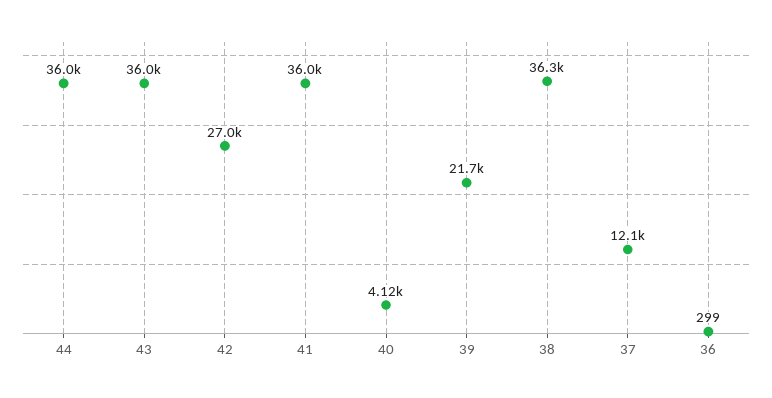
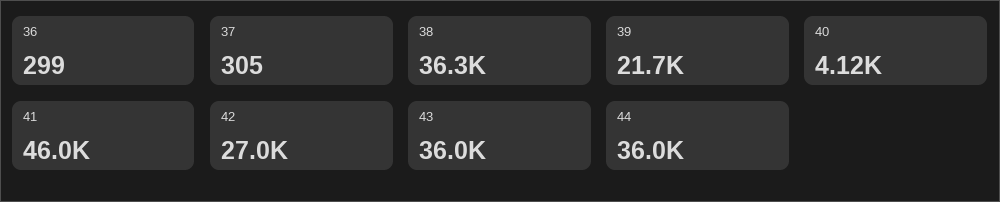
41: 36000 -> 46000
37: 12100 -> 305

